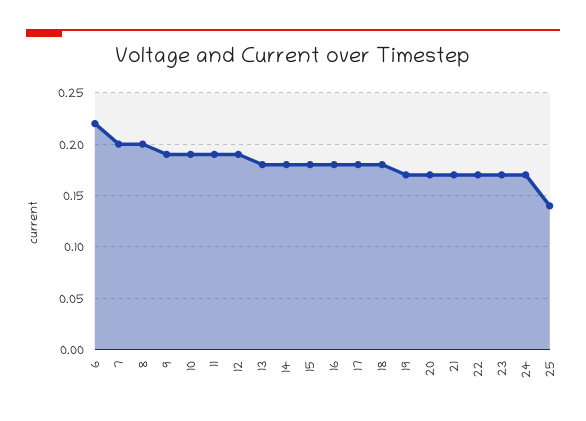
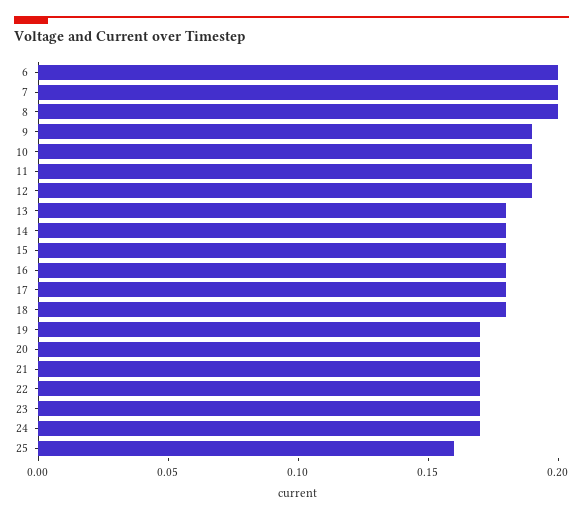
6: 0.22 -> 0.2
25: 0.14 -> 0.16

